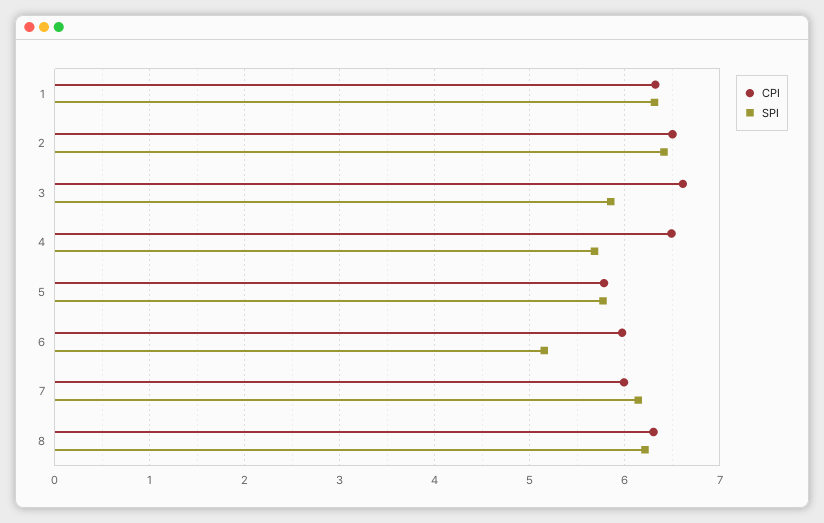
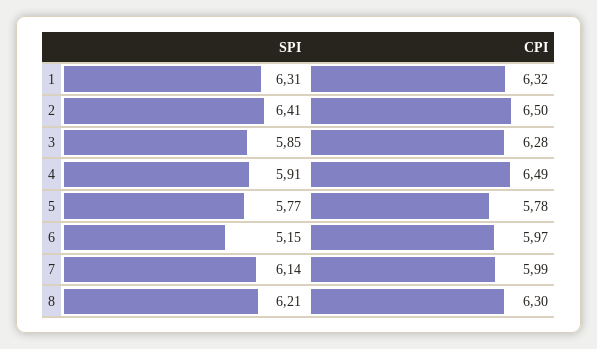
CPI, 3: 6.6 -> 6.28
SPI, 4: 5.7 -> 5.91

